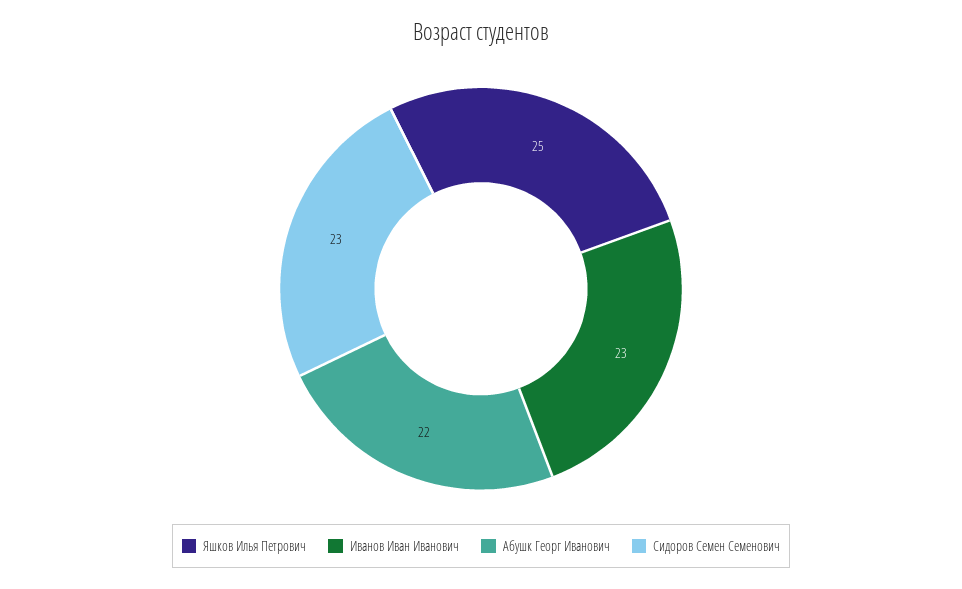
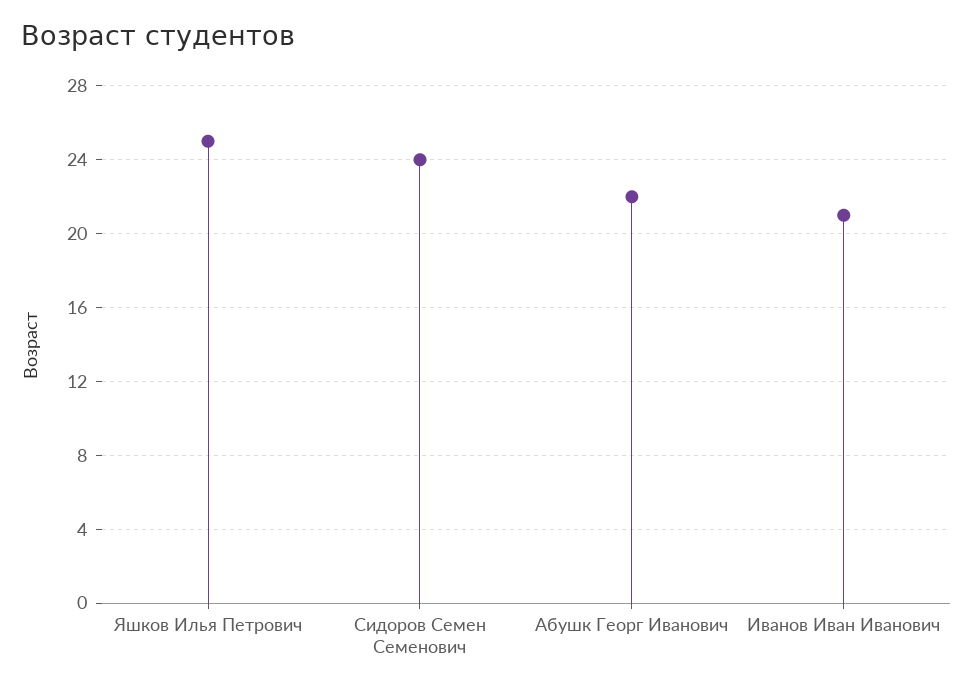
Иванов Иван Иванович: 23 -> 21
Сидоров Семен Семенович: 23 -> 24

